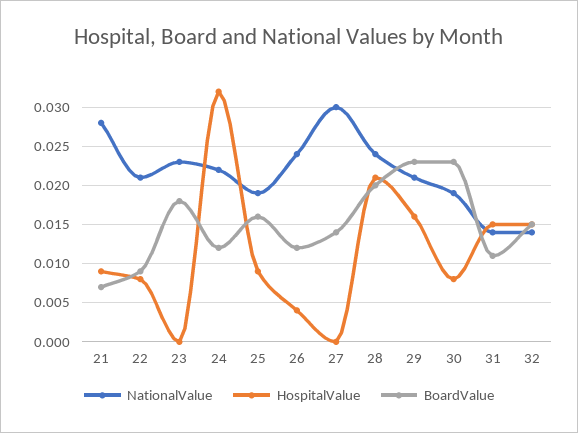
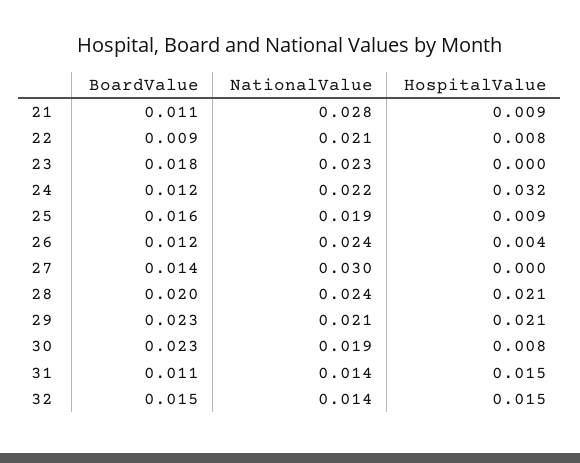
BoardValue, 21: 0.007 -> 0.011
HospitalValue, 29: 0.016 -> 0.021

